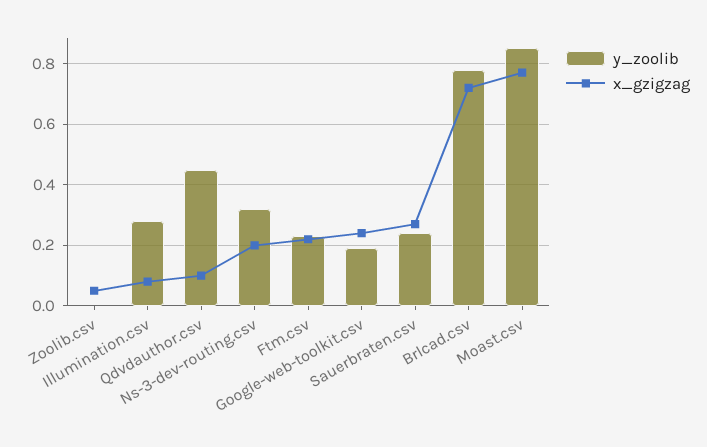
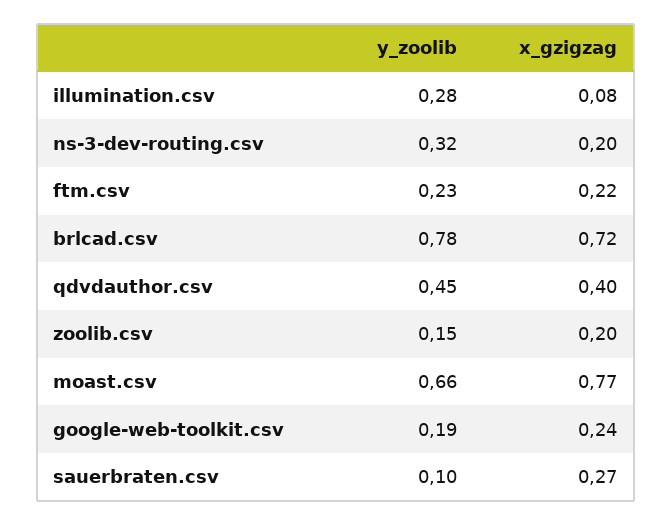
y_zoolib, Zoolib.csv: 0 -> 0.15
x_gzigzag, Zoolib.csv: 0.05 -> 0.2
x_gzigzag, Qdvdauthor.csv: 0.1 -> 0.4
y_zoolib, Sauerbraten.csv: 0.25 -> 0.1
y_zoolib, Moast.csv: 0.85 -> 0.66

